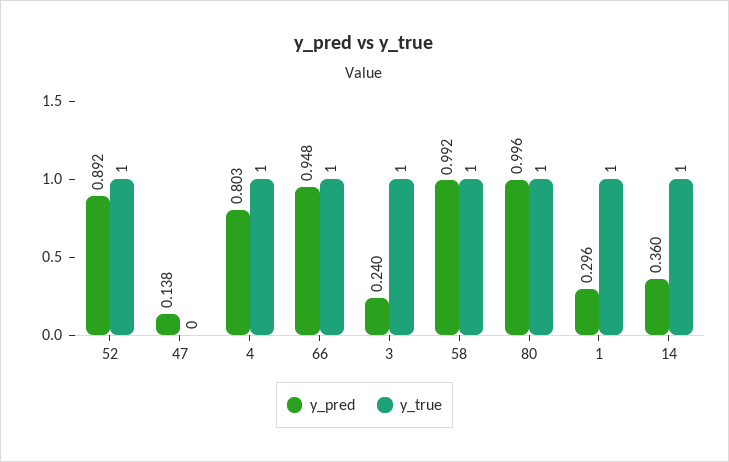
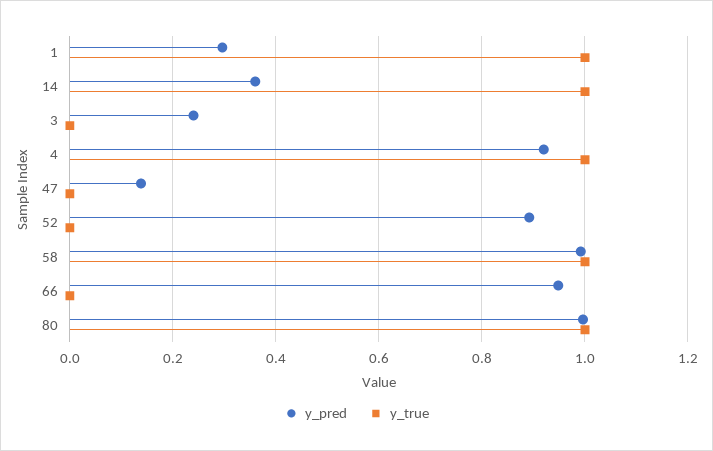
y_true, 52: 1 -> 0
y_pred, 4: 0.803 -> 0.92
y_true, 66: 1 -> 0
y_true, 3: 1 -> 0

